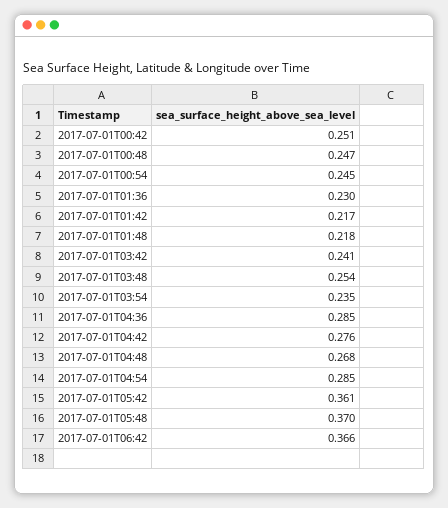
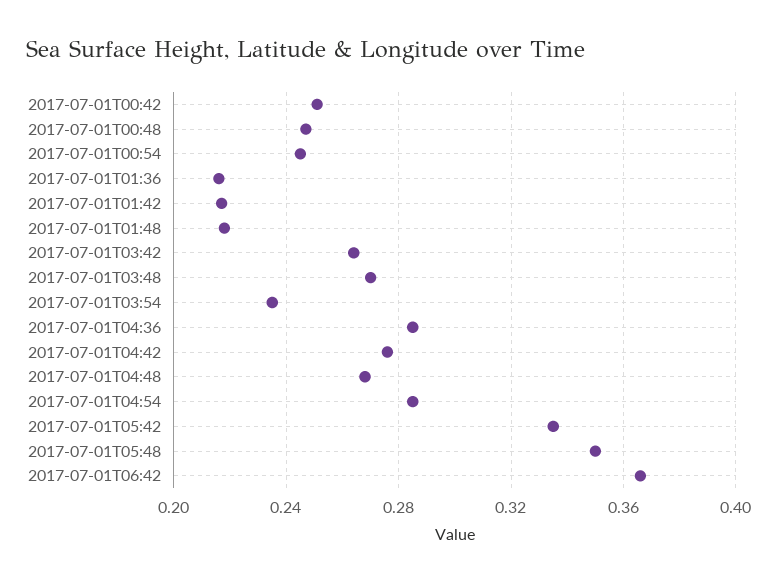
2017-07-01T01:36: 0.23 -> 0.215
2017-07-01T03:42: 0.241 -> 0.265
2017-07-01T03:48: 0.254 -> 0.27
2017-07-01T05:42: 0.361 -> 0.335
2017-07-01T05:48: 0.37 -> 0.35

